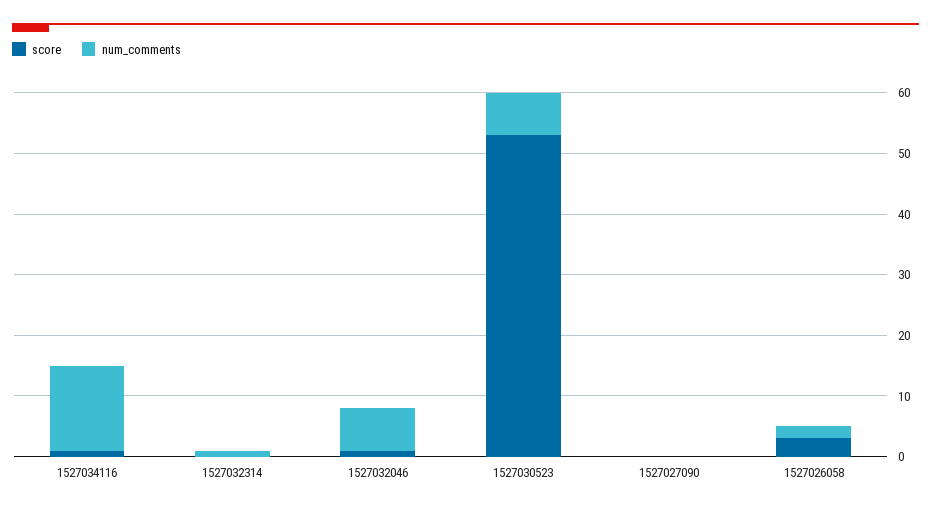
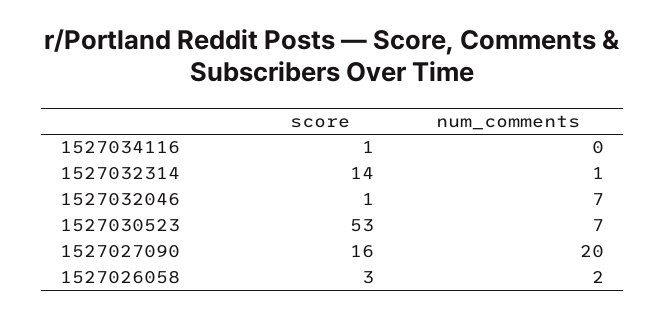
num_comments, 1527034116: 15 -> 0
score, 1527032314: 0 -> 14
score, 1527027090: 0 -> 16
num_comments, 1527027090: 0 -> 20

